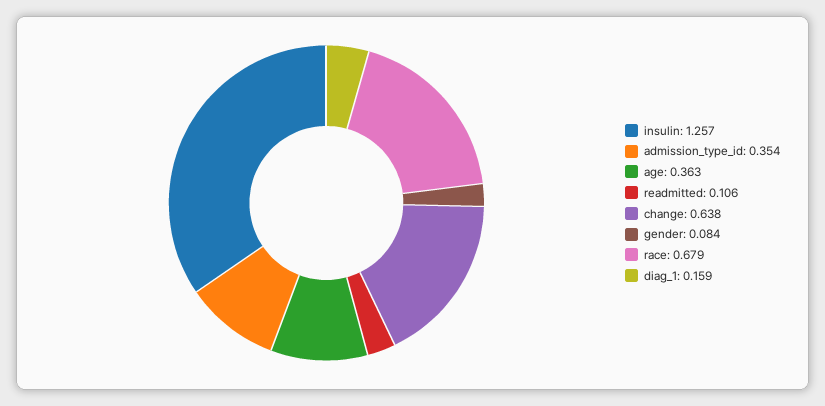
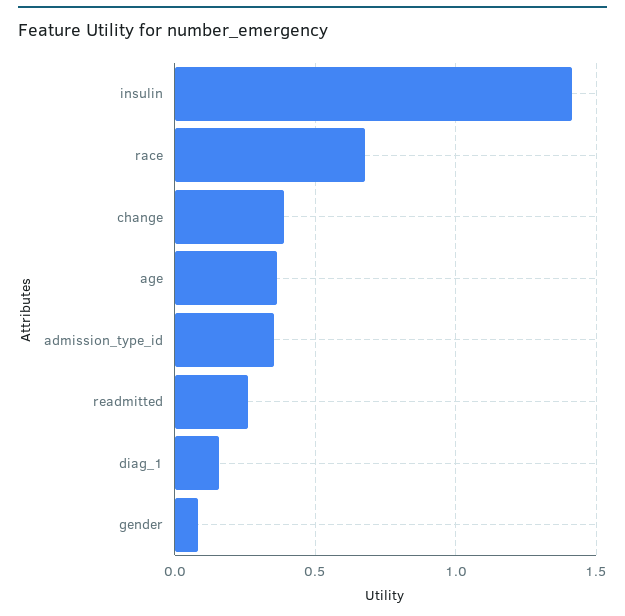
insulin: 1.257 -> 1.4
readmitted: 0.106 -> 0.25
change: 0.638 -> 0.4

